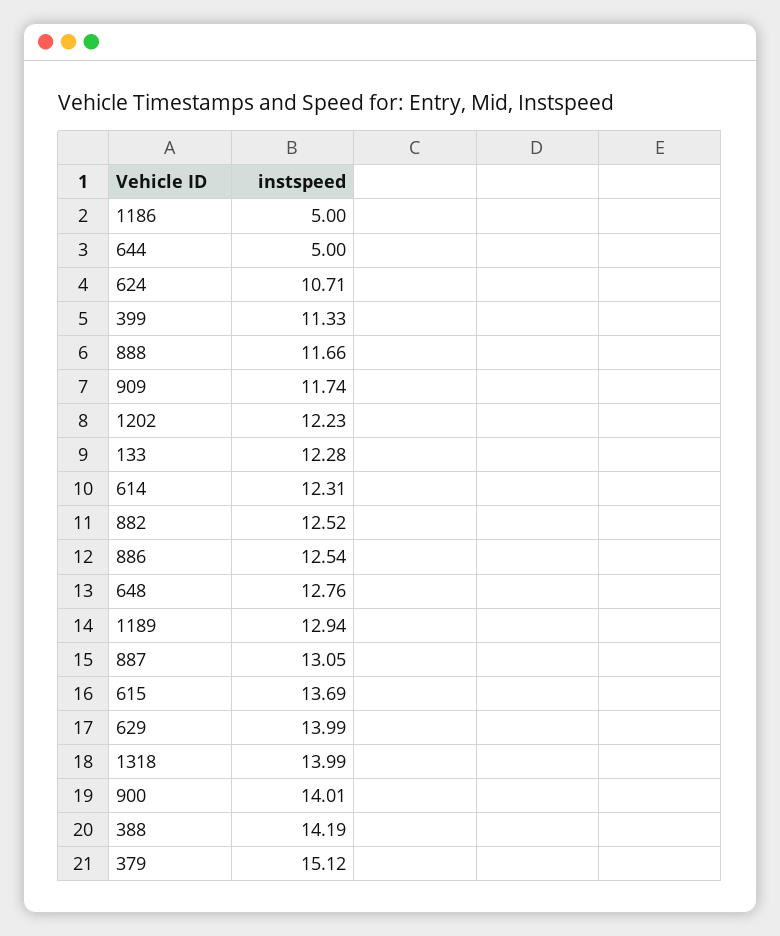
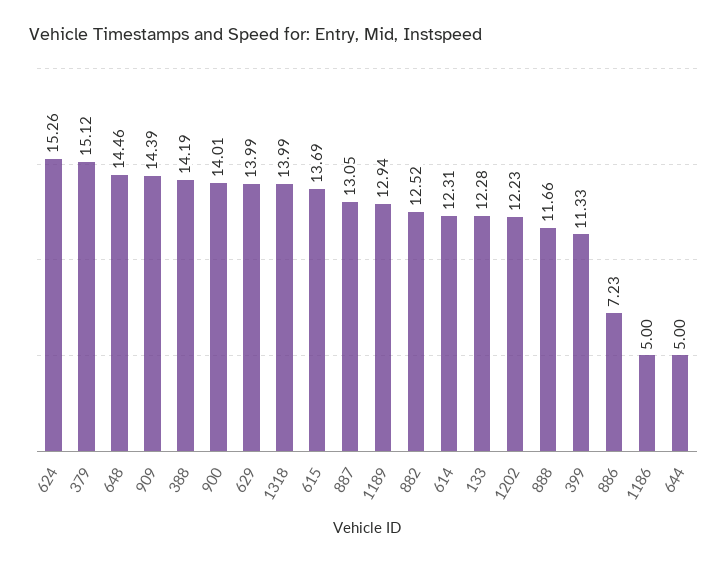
624: 10.71 -> 15.26
909: 11.74 -> 14.39
886: 12.54 -> 7.23
648: 12.76 -> 14.46

